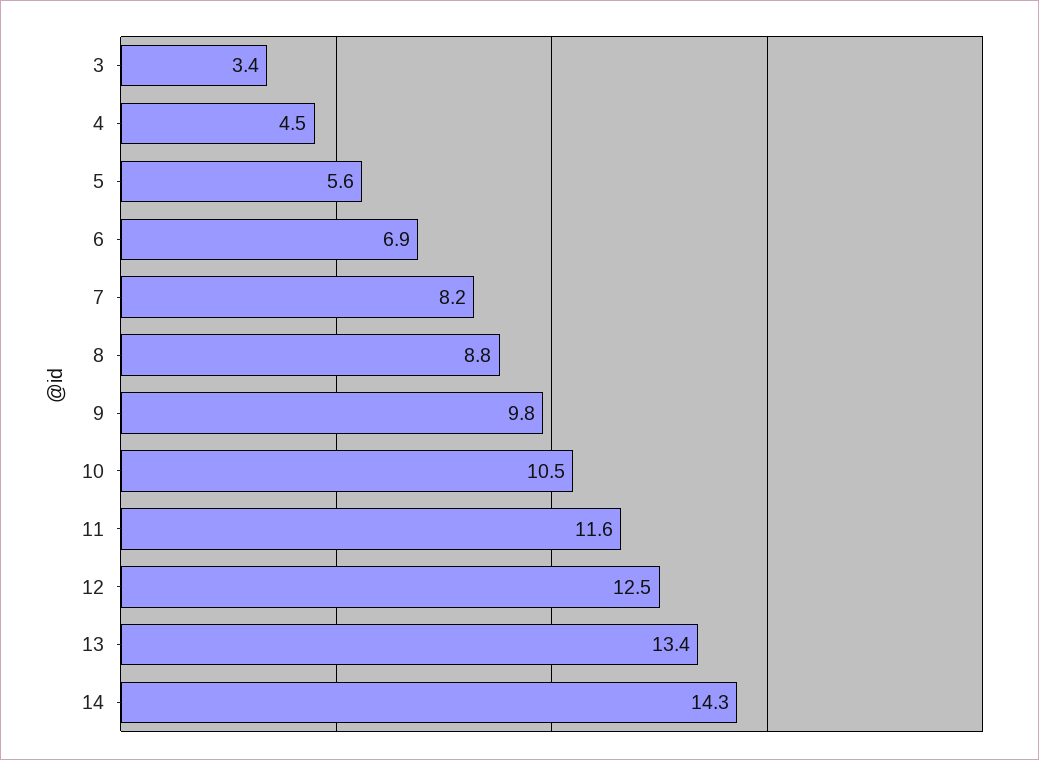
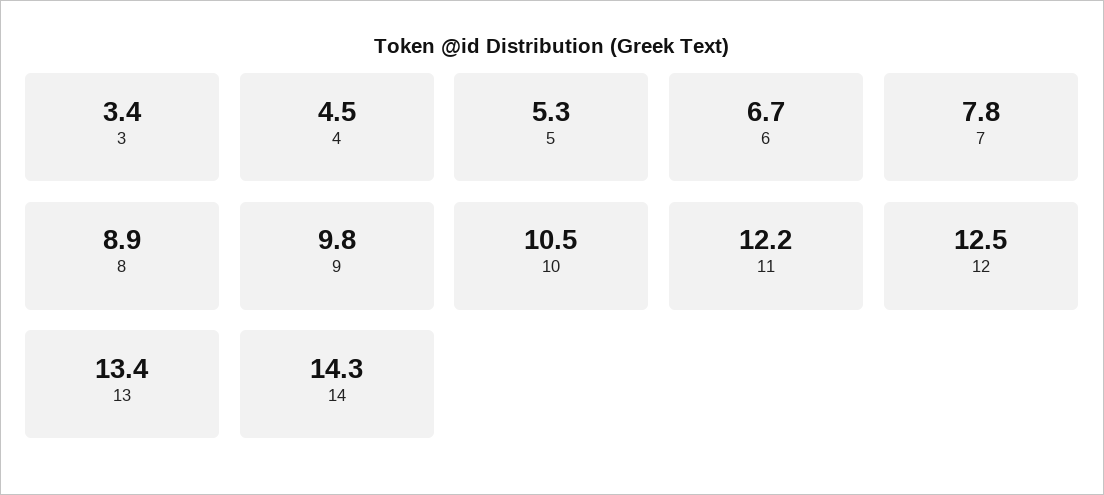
5: 5.6 -> 5.3
6: 6.9 -> 6.7
7: 8.2 -> 7.8
8: 8.8 -> 8.9
11: 11.6 -> 12.2

